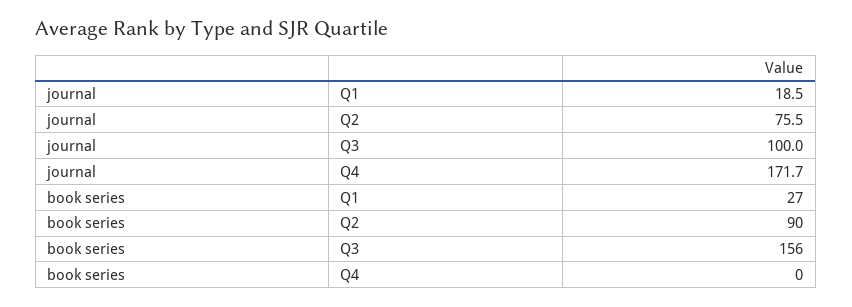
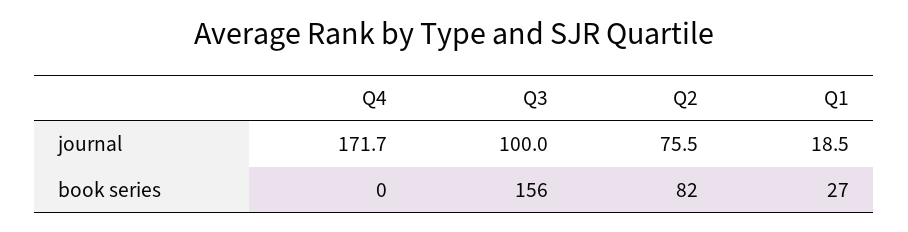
book series, Q2: 90 -> 82

